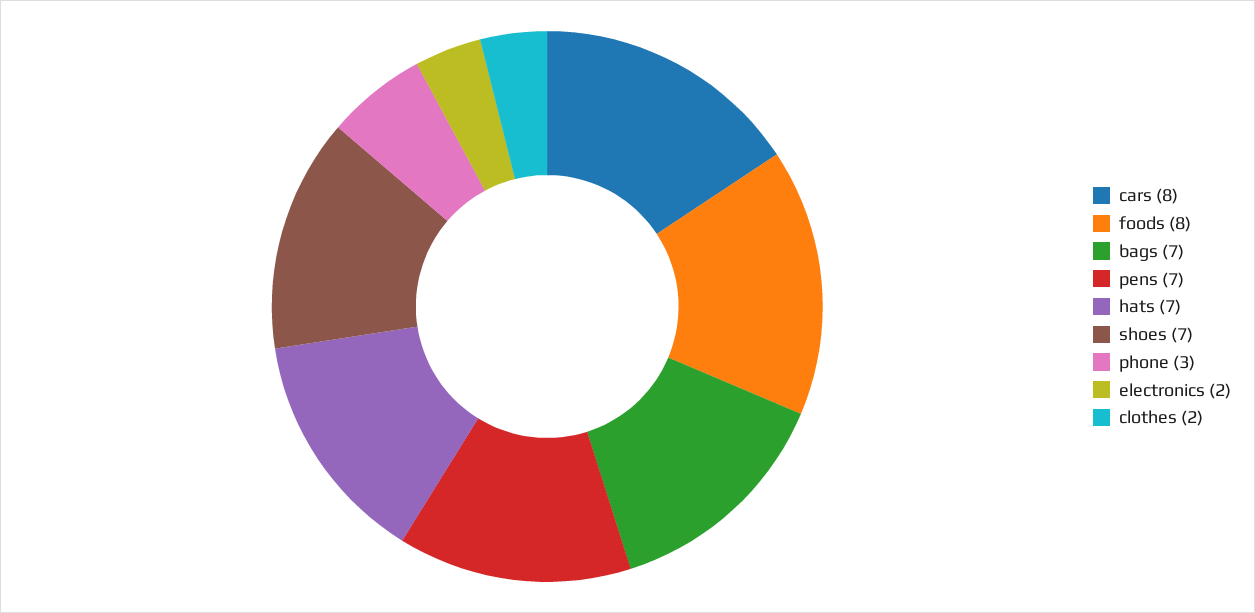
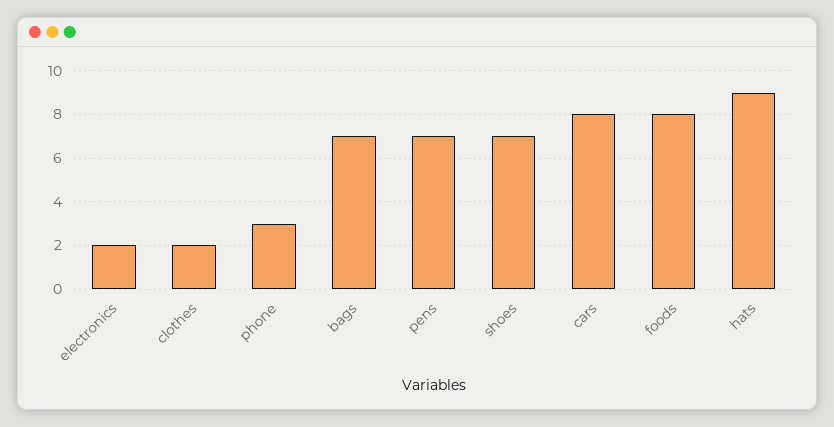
hats: 7 -> 9

